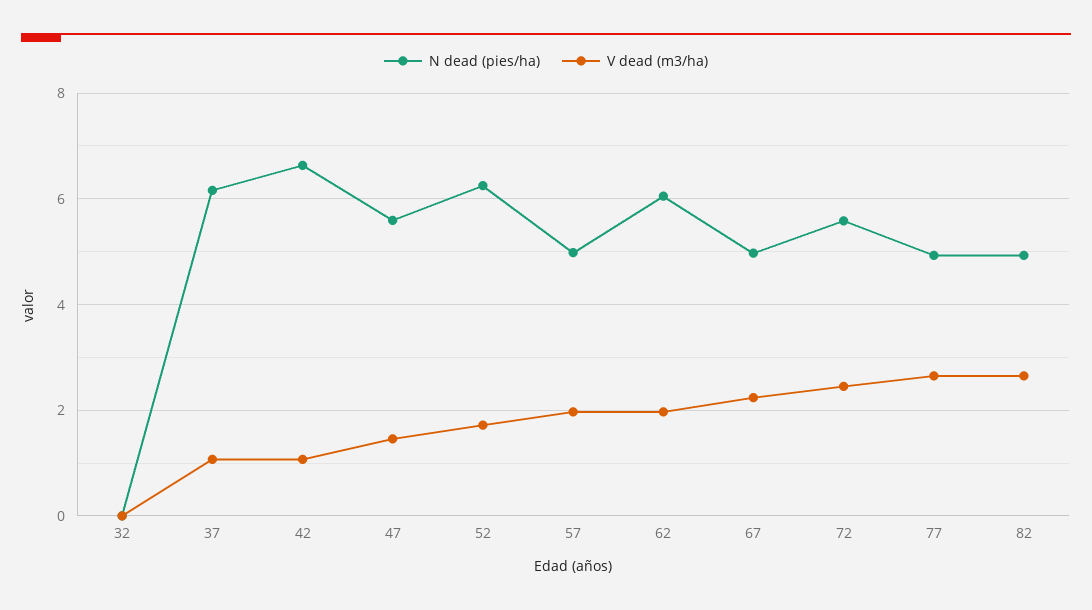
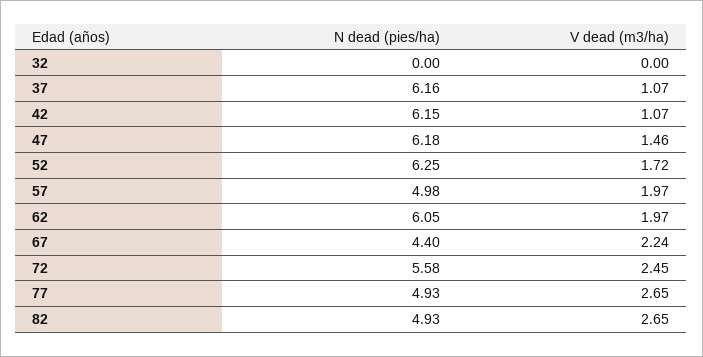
N dead (pies/ha), 42: 6.6 -> 6.15
N dead (pies/ha), 47: 5.6 -> 6.18
N dead (pies/ha), 67: 5 -> 4.4

